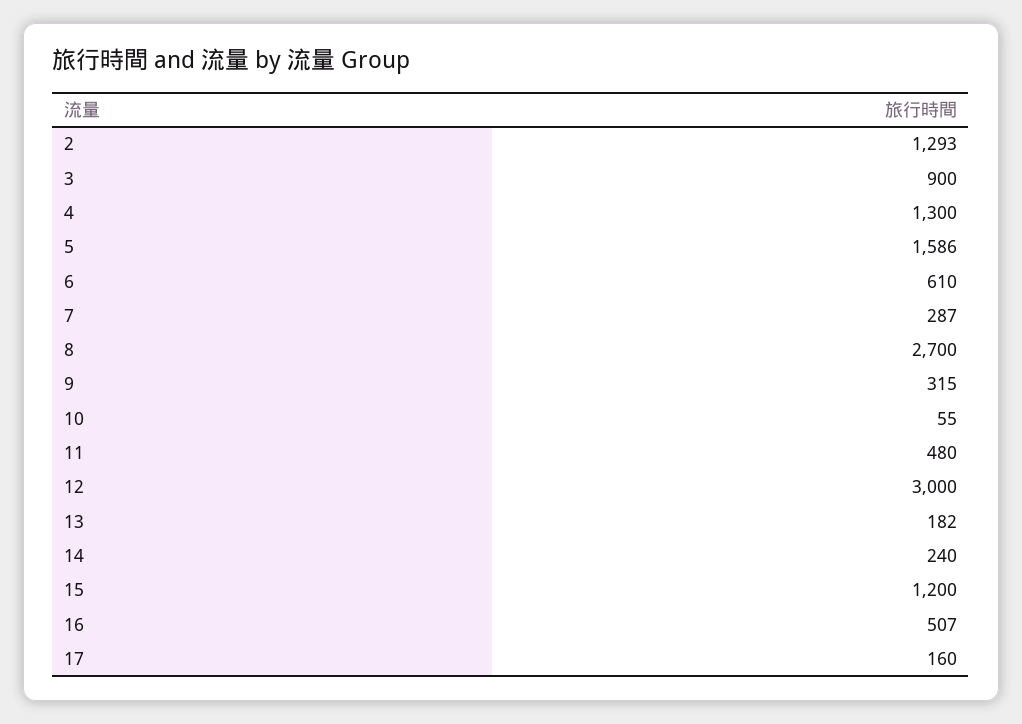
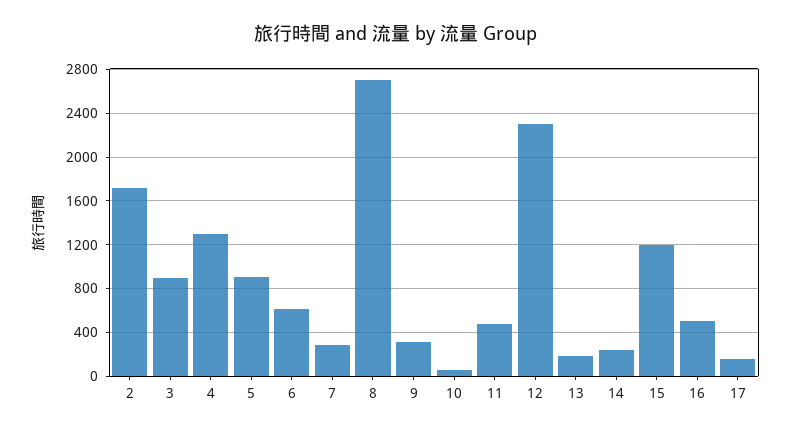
2: 1293 -> 1700
5: 1586 -> 900
12: 3000 -> 2300

